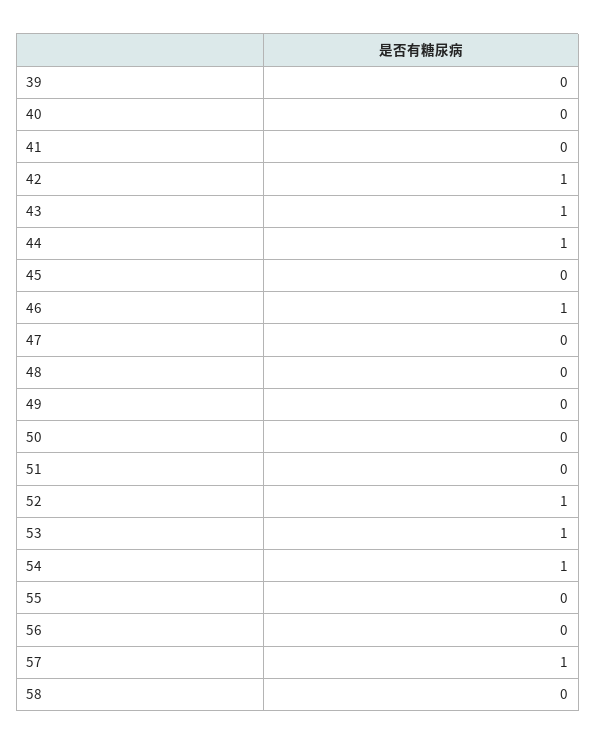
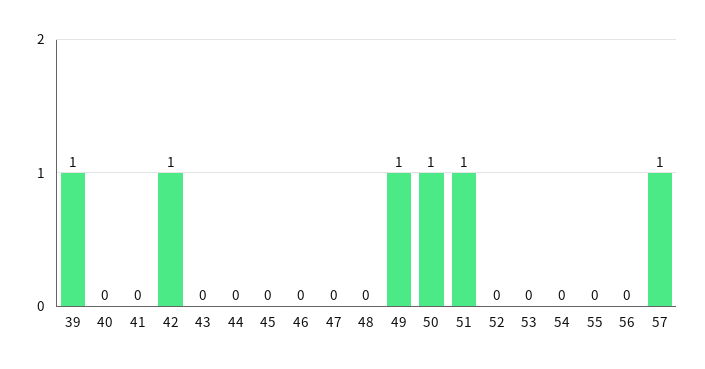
39: 0 -> 1
43: 1 -> 0
44: 1 -> 0
46: 1 -> 0
49: 0 -> 1
50: 0 -> 1
51: 0 -> 1
52: 1 -> 0
53: 1 -> 0
54: 1 -> 0
58: 0 -> none

